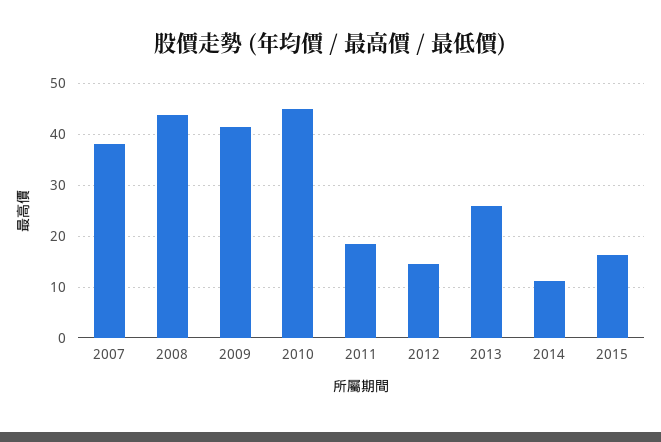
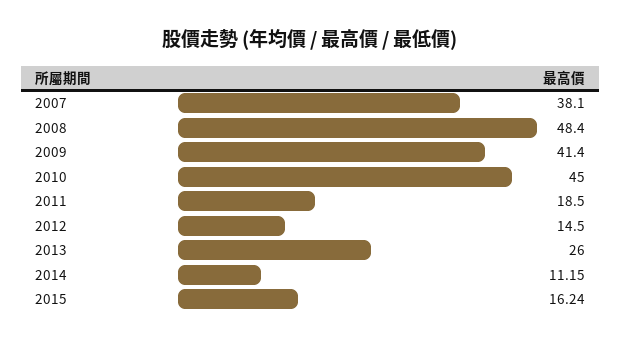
2008: 44 -> 48.4

